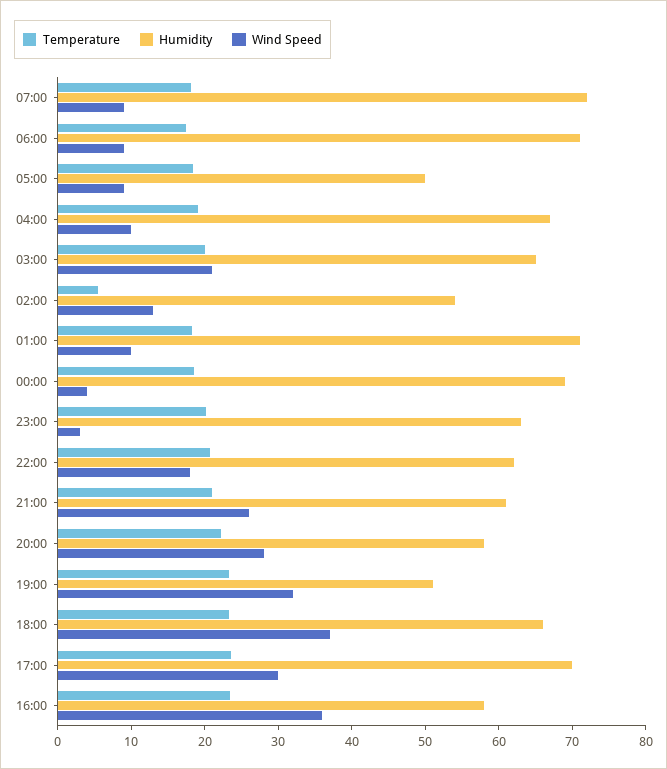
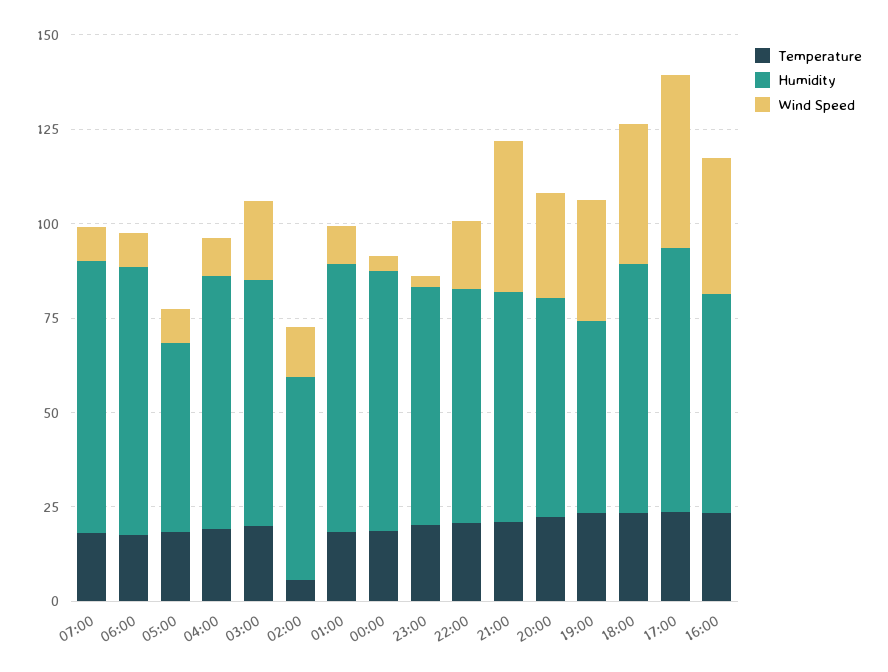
Wind Speed, 21:00: 26 -> 40
Wind Speed, 17:00: 30 -> 45

